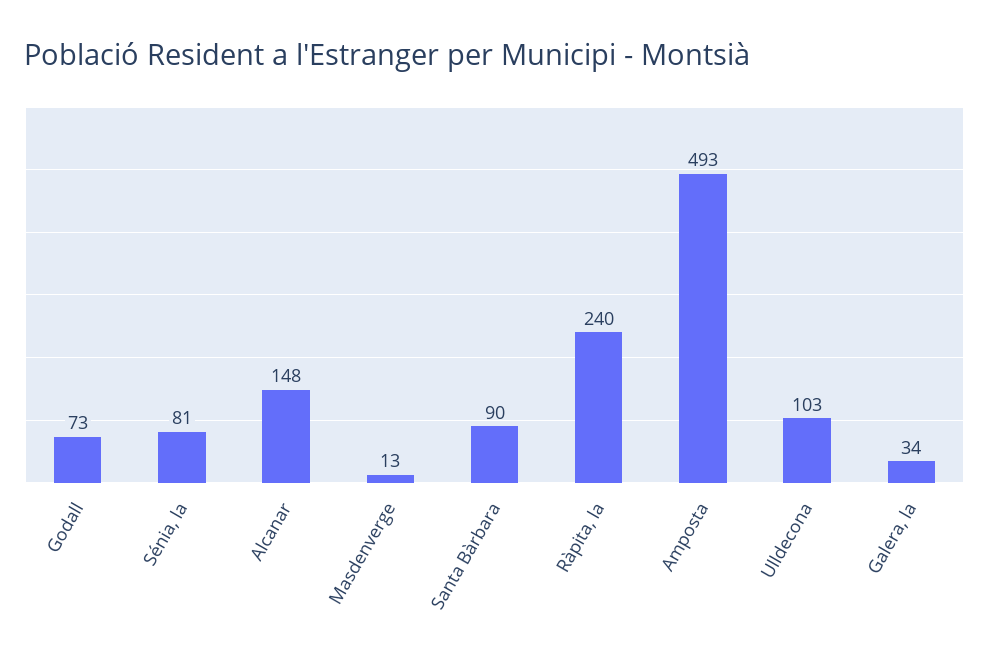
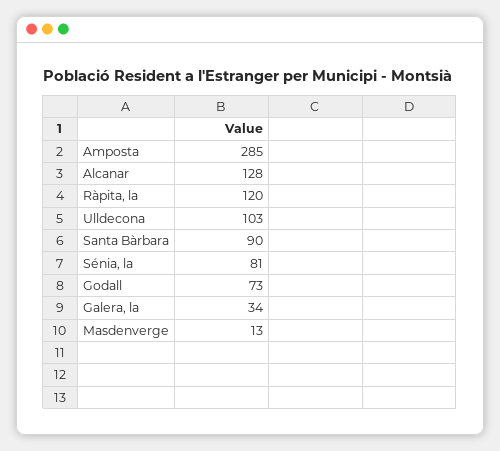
Alcanar: 148 -> 128
Ràpita, la: 240 -> 120
Amposta: 493 -> 285

